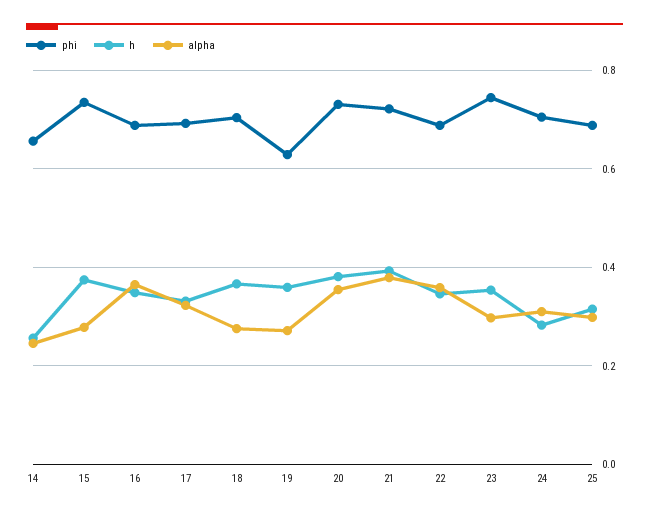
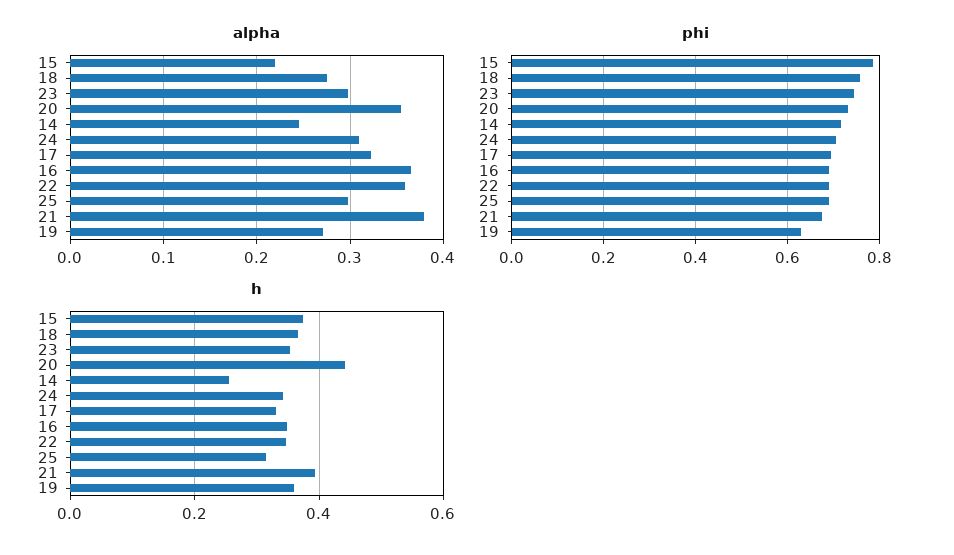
phi, 14: 0.66 -> 0.72
phi, 15: 0.74 -> 0.78
alpha, 15: 0.28 -> 0.22
phi, 18: 0.7 -> 0.76
h, 20: 0.38 -> 0.44
phi, 21: 0.72 -> 0.68
h, 24: 0.28 -> 0.34

